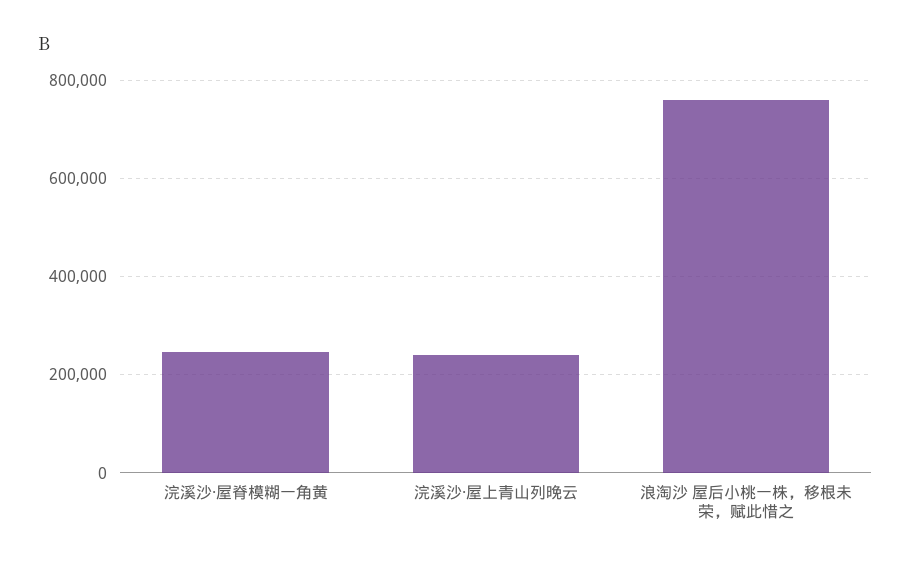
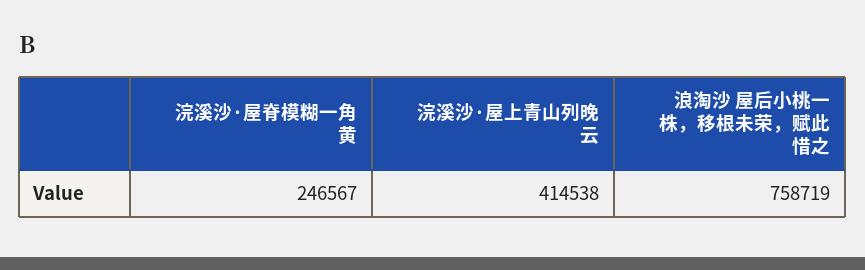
浣溪沙·屋上青山列晚云: 240000 -> 414538

